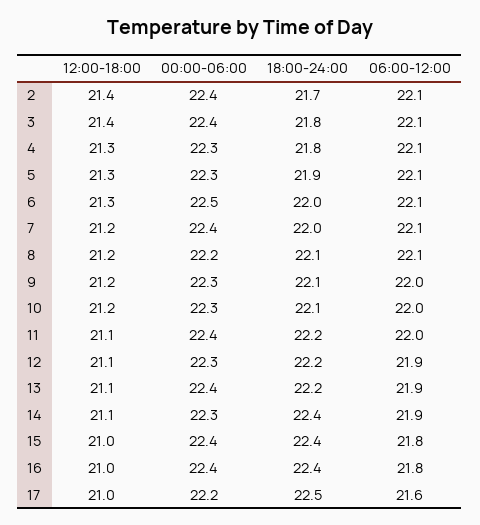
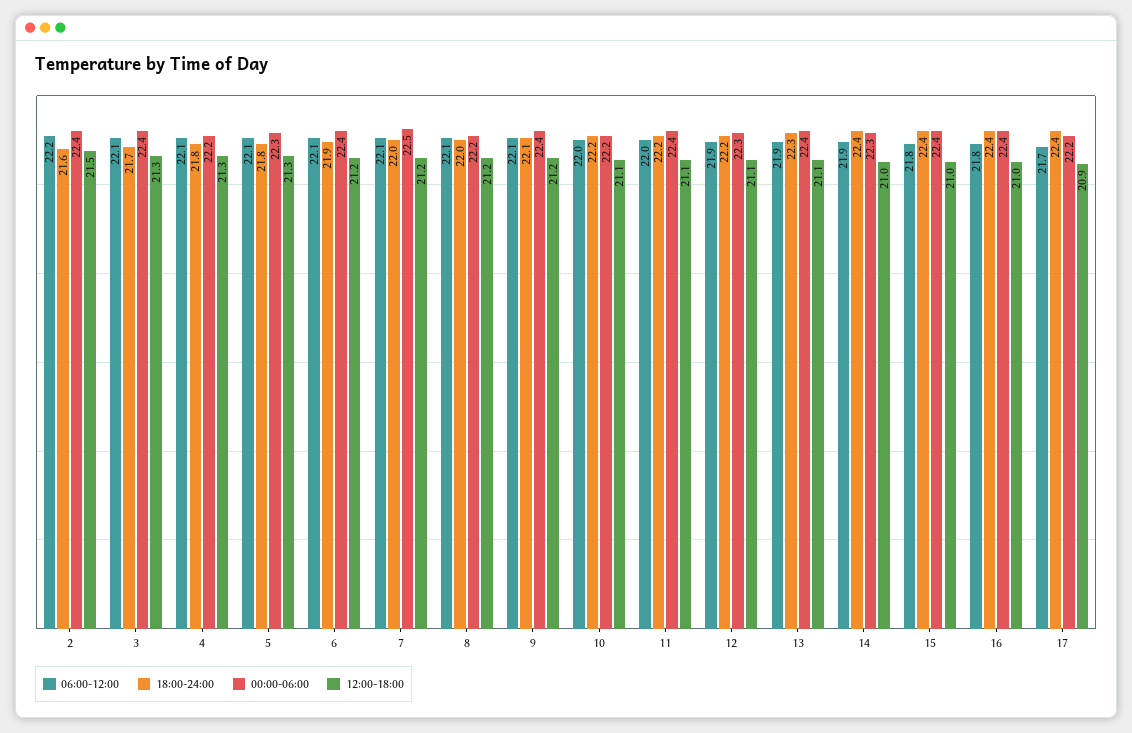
12:00-18:00, 2: 21.4 -> 21.5
18:00-24:00, 2: 21.7 -> 21.6
06:00-12:00, 2: 22.1 -> 22.2
12:00-18:00, 3: 21.4 -> 21.3
18:00-24:00, 3: 21.8 -> 21.7
00:00-06:00, 4: 22.3 -> 22.2
18:00-24:00, 5: 21.9 -> 21.8
12:00-18:00, 6: 21.3 -> 21.2
00:00-06:00, 6: 22.5 -> 22.4
18:00-24:00, 6: 22 -> 21.9
00:00-06:00, 7: 22.4 -> 22.5
18:00-24:00, 8: 22.1 -> 22
00:00-06:00, 9: 22.3 -> 22.4
06:00-12:00, 9: 22 -> 22.1
12:00-18:00, 10: 21.2 -> 21.1
00:00-06:00, 10: 22.3 -> 22.2
18:00-24:00, 10: 22.1 -> 22.2
18:00-24:00, 13: 22.2 -> 22.3
12:00-18:00, 14: 21.1 -> 21
12:00-18:00, 17: 21 -> 20.9
18:00-24:00, 17: 22.5 -> 22.4
06:00-12:00, 17: 21.6 -> 21.7

